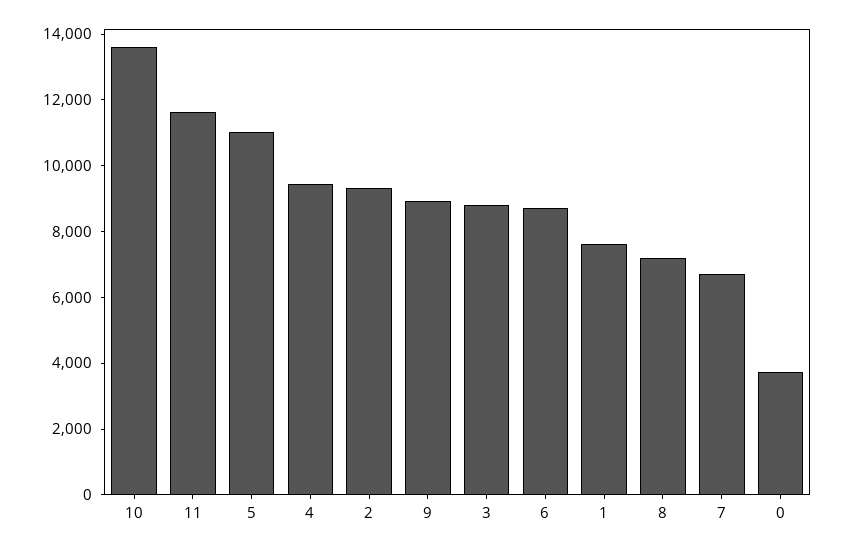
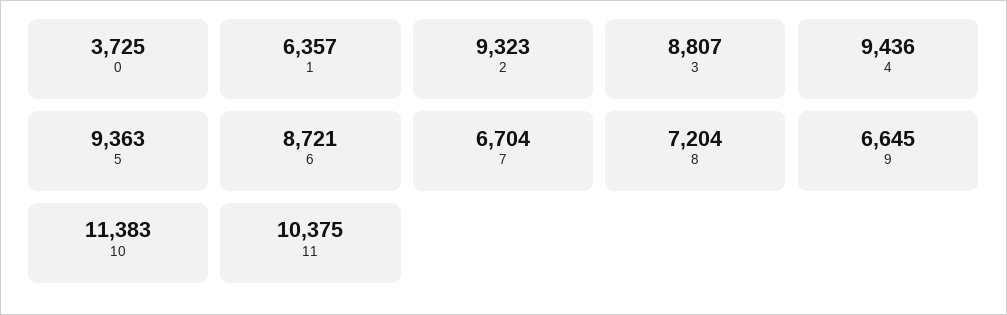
10: 13500 -> 11383
11: 11500 -> 10375
5: 11000 -> 9363
9: 9000 -> 6645
1: 7500 -> 6357

